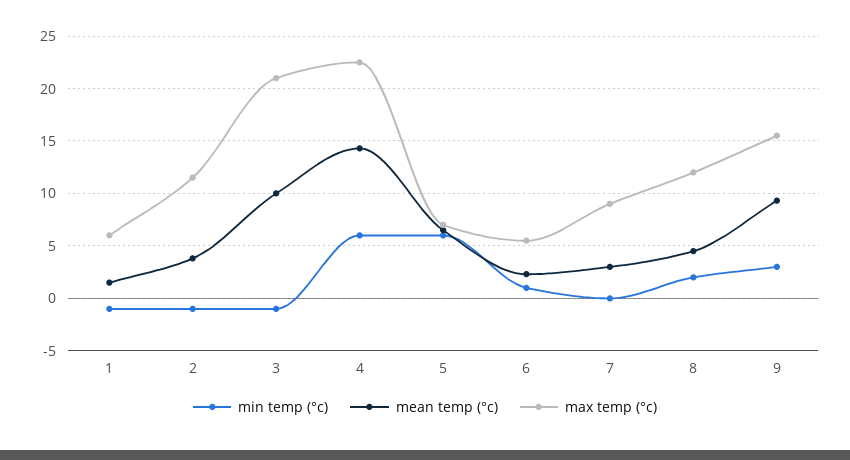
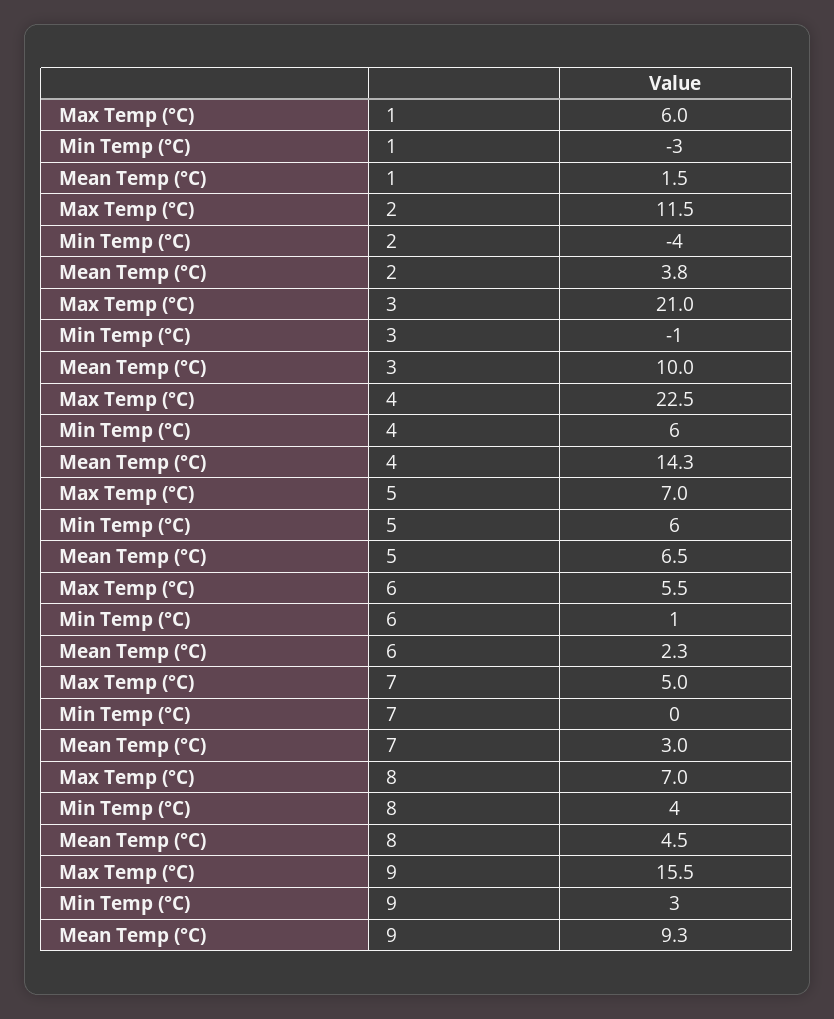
min temp (°c), 1: -1 -> -3
min temp (°c), 2: -1 -> -4
max temp (°c), 7: 9 -> 5
min temp (°c), 8: 2 -> 4
max temp (°c), 8: 12 -> 7

